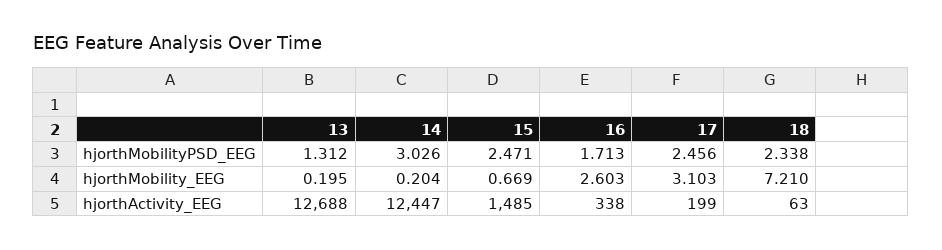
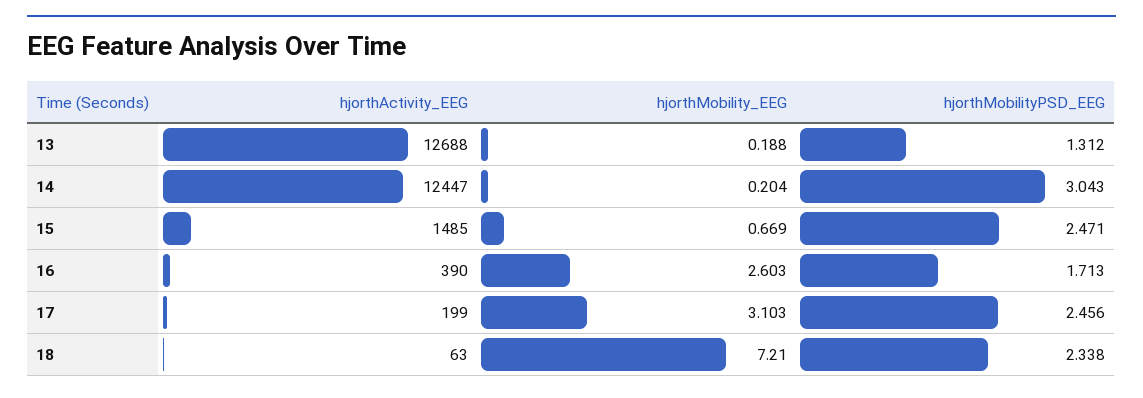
14, hjorthMobilityPSD_EEG: 3.026 -> 3.043
13, hjorthMobility_EEG: 0.195 -> 0.188
16, hjorthActivity_EEG: 338 -> 390

